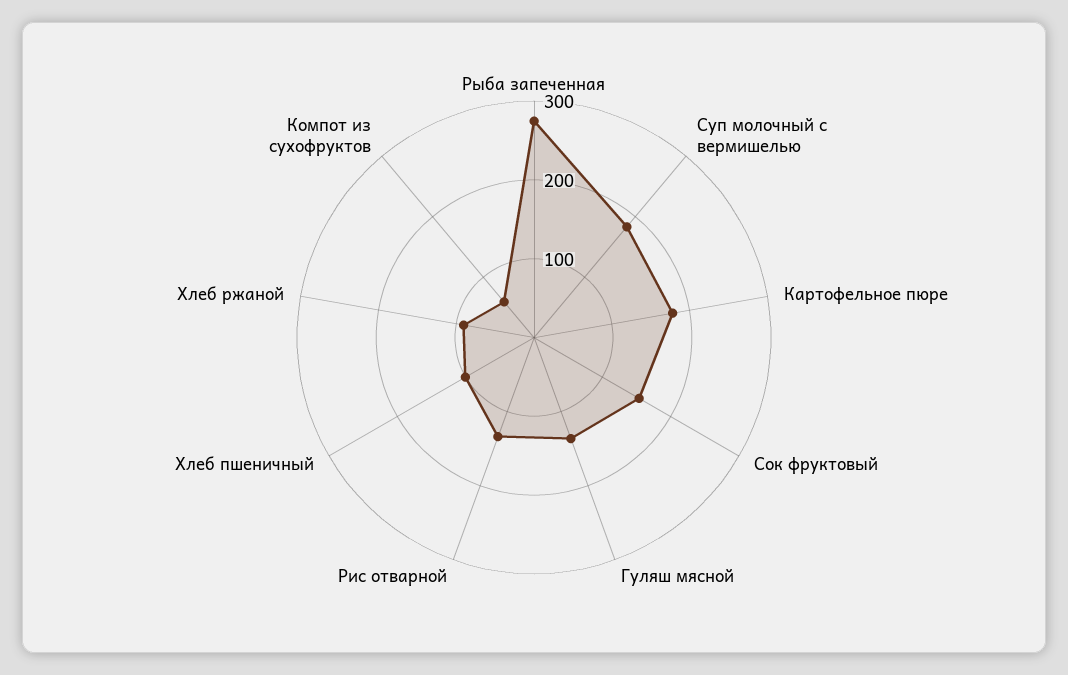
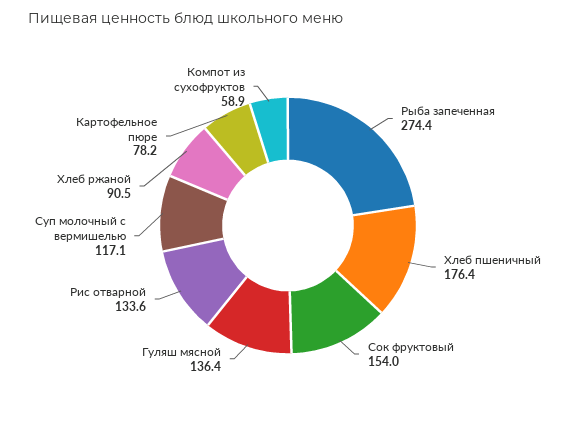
Суп молочный с вермишелью: 180 -> 117.1
Картофельное пюре: 180 -> 78.2
Хлеб пшеничный: 100 -> 176.4

